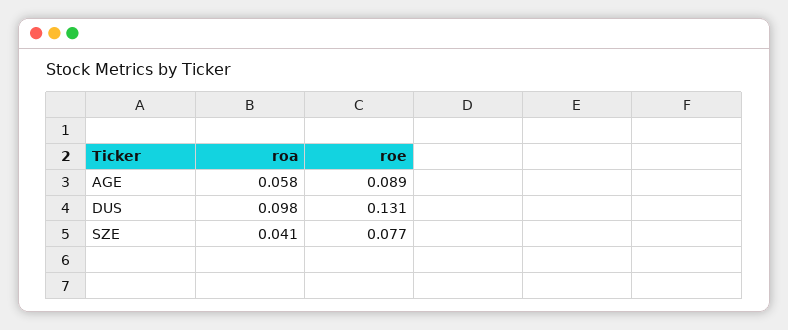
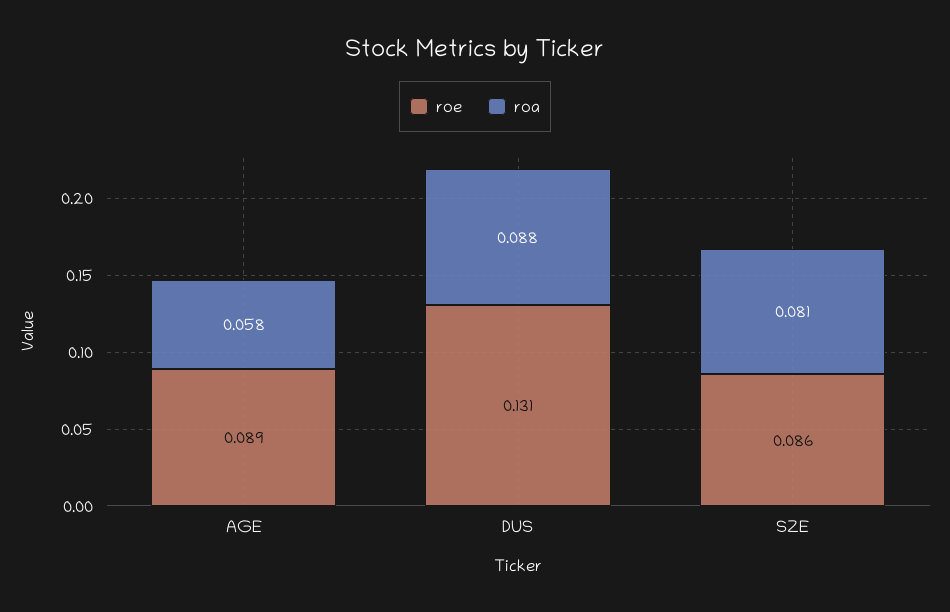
roa, DUS: 0.098 -> 0.088
roa, SZE: 0.041 -> 0.081
roe, SZE: 0.077 -> 0.086

